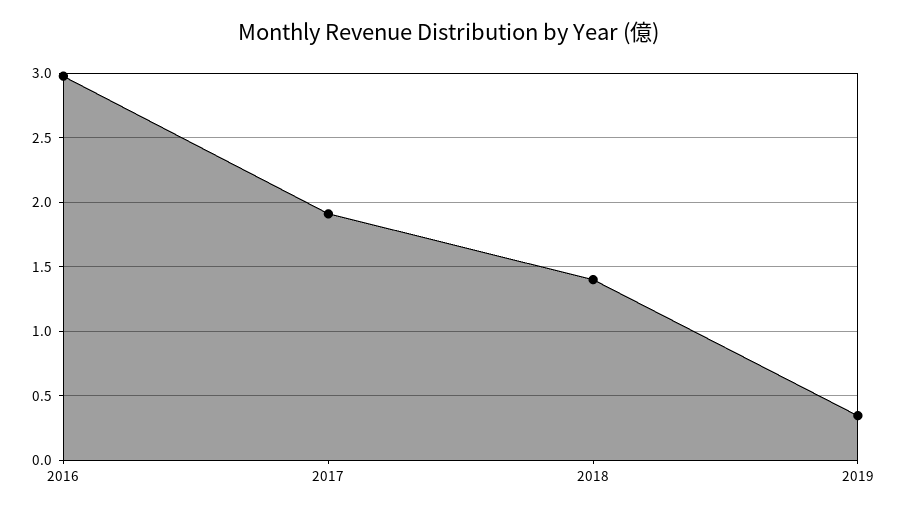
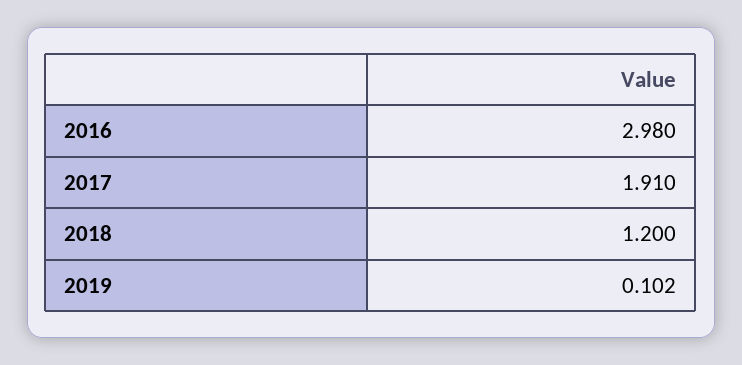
2018: 1.4 -> 1.2
2019: 0.35 -> 0.102

